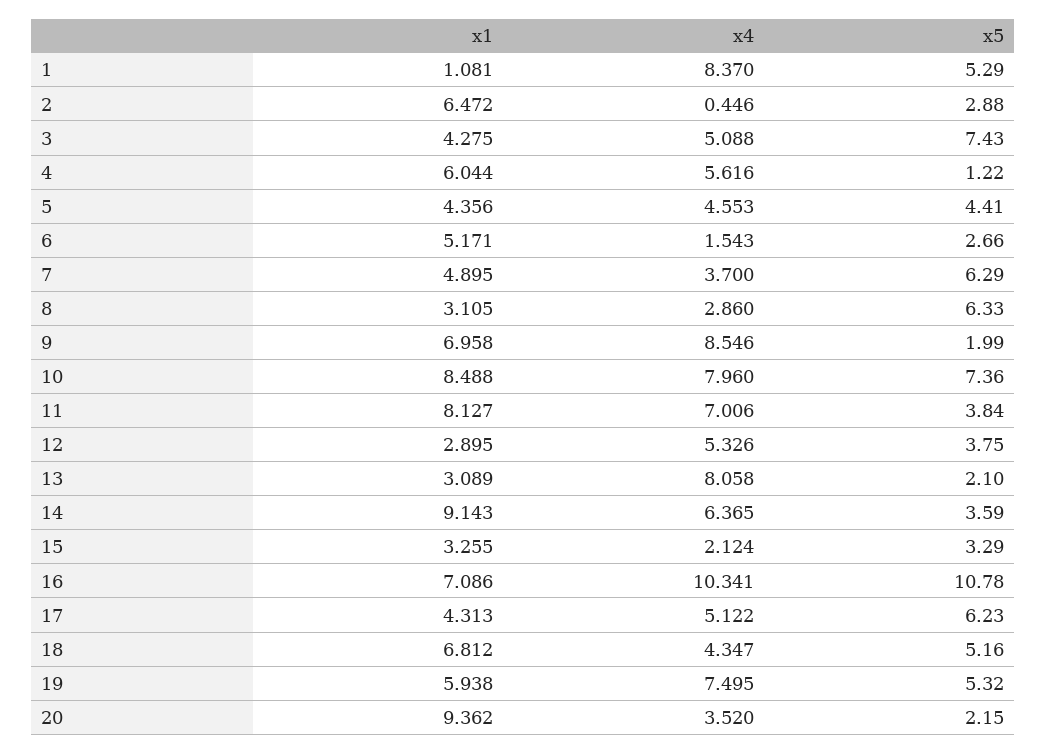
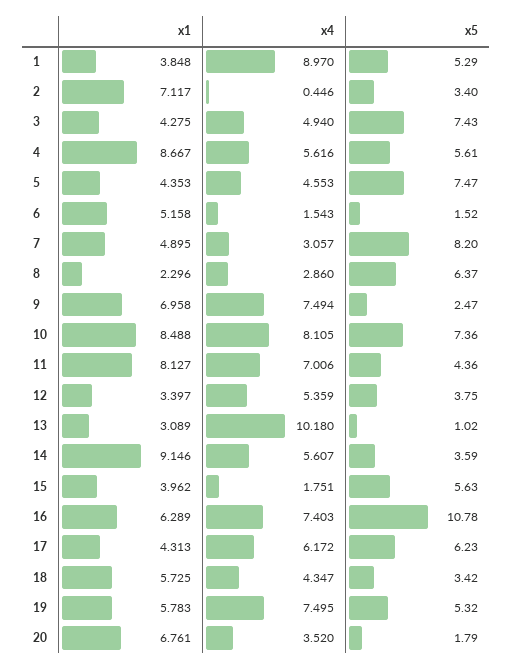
x1, 1: 1.081 -> 3.848
x4, 1: 8.37 -> 8.97
x1, 2: 6.472 -> 7.117
x5, 2: 2.88 -> 3.4
x4, 3: 5.088 -> 4.94
x1, 4: 6.044 -> 8.667
x5, 4: 1.22 -> 5.61
x1, 5: 4.356 -> 4.353
x5, 5: 4.41 -> 7.47
x1, 6: 5.171 -> 5.158
x5, 6: 2.66 -> 1.52
x4, 7: 3.7 -> 3.057
x5, 7: 6.29 -> 8.2
x1, 8: 3.105 -> 2.296
x5, 8: 6.33 -> 6.37
x4, 9: 8.546 -> 7.494
x5, 9: 1.99 -> 2.47
x4, 10: 7.96 -> 8.105
x5, 11: 3.84 -> 4.36
x1, 12: 2.895 -> 3.397
x4, 12: 5.326 -> 5.359
x4, 13: 8.058 -> 10.18
x5, 13: 2.1 -> 1.02
x1, 14: 9.143 -> 9.146
x4, 14: 6.365 -> 5.607
x1, 15: 3.255 -> 3.962
x4, 15: 2.124 -> 1.751
x5, 15: 3.29 -> 5.63
x1, 16: 7.086 -> 6.289
x4, 16: 10.341 -> 7.403
x4, 17: 5.122 -> 6.172
x1, 18: 6.812 -> 5.725
x5, 18: 5.16 -> 3.42
x1, 19: 5.938 -> 5.783
x1, 20: 9.362 -> 6.761
x5, 20: 2.15 -> 1.79

